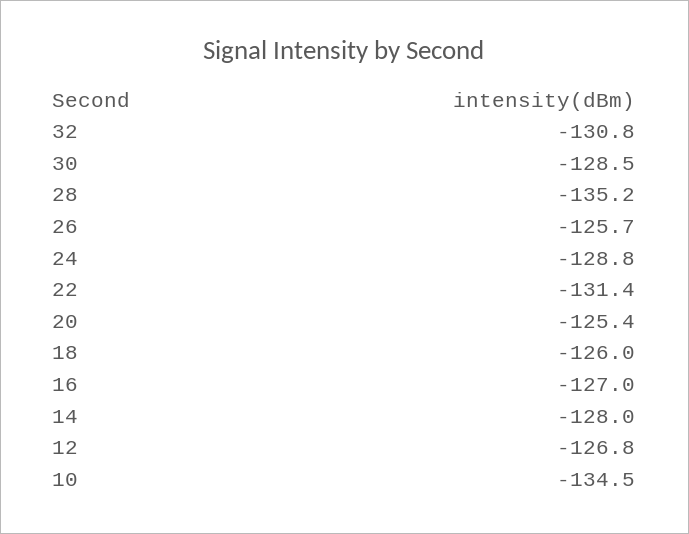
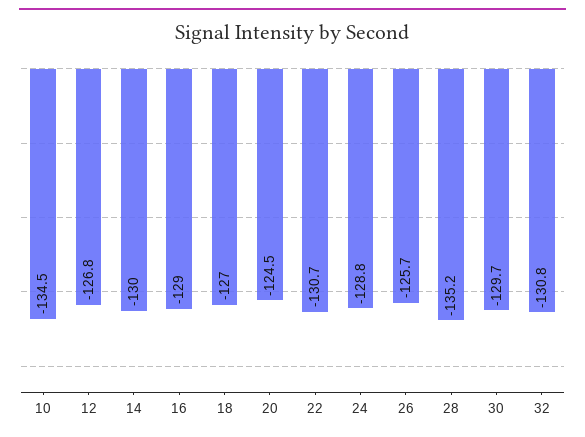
30: -128.5 -> -129.7
22: -131.4 -> -130.7
20: -125.4 -> -124.5
18: -126 -> -127
16: -127 -> -129
14: -128 -> -130

